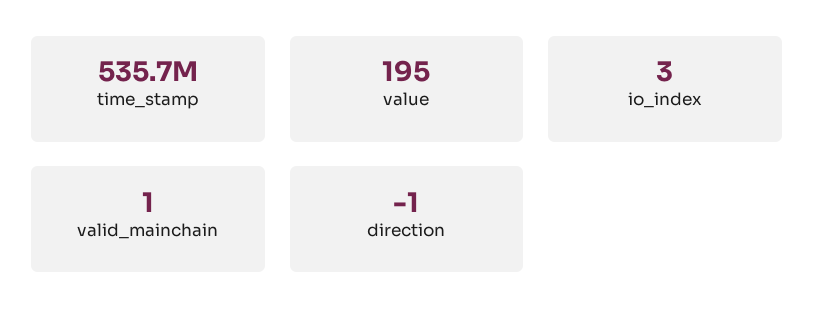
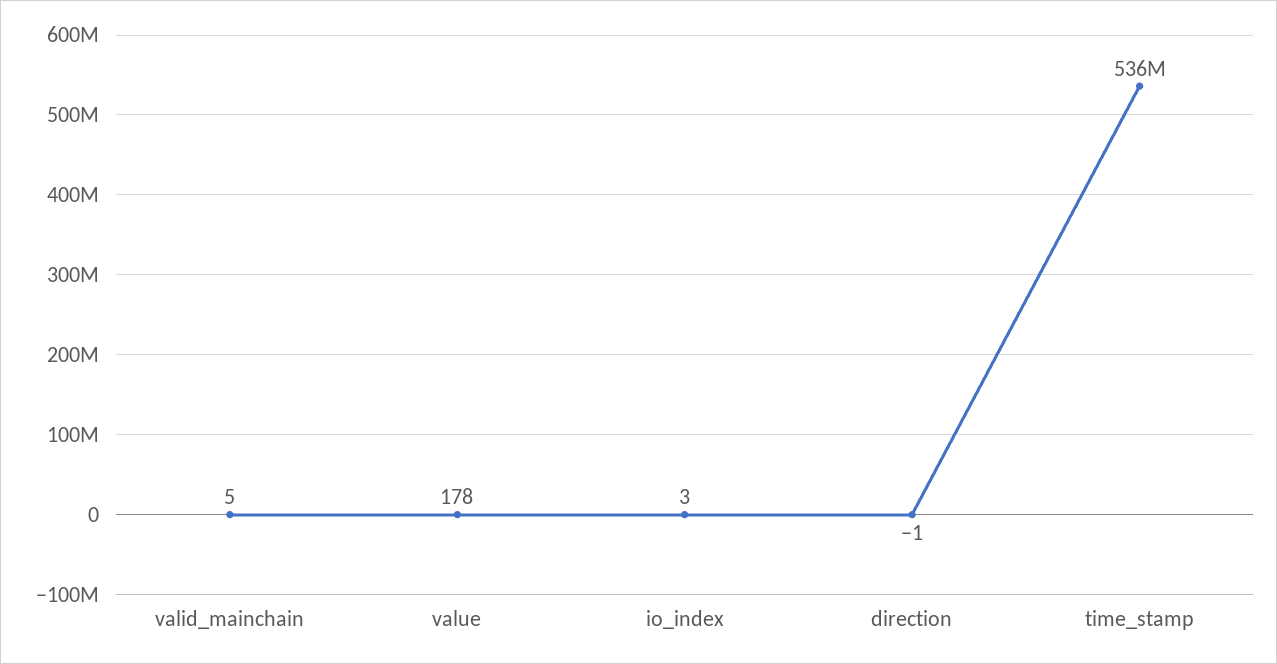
value: 195 -> 178
valid_mainchain: 1 -> 5

